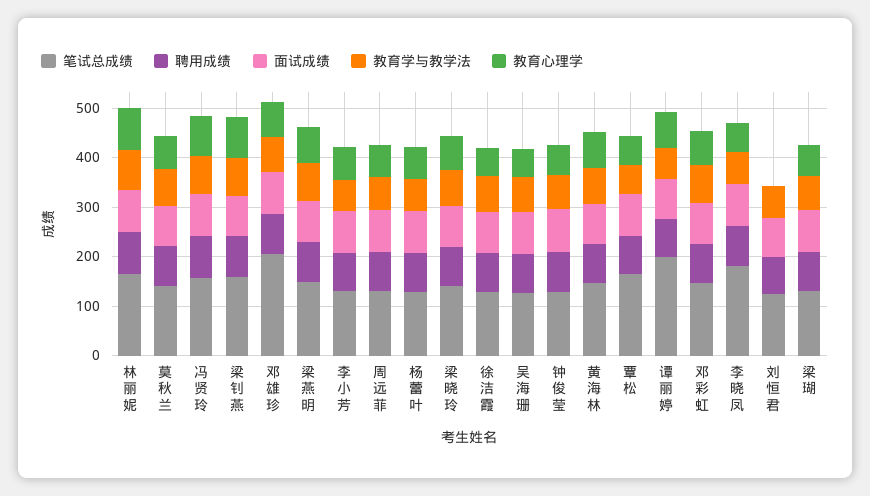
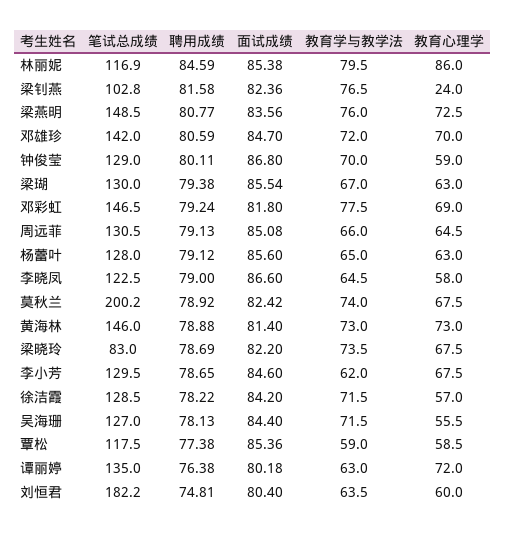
笔试总成绩, 林丽妮: 160 -> 116.9
笔试总成绩, 莫秋兰: 140 -> 200.2
笔试总成绩, 冯贤玲: 160 -> none
聘用成绩, 冯贤玲: 80 -> none
面试成绩, 冯贤玲: 80 -> none
教育学与教学法, 冯贤玲: 80 -> none
教育心理学, 冯贤玲: 80 -> none
笔试总成绩, 梁钊燕: 160 -> 102.8
教育心理学, 梁钊燕: 80 -> 24
笔试总成绩, 邓雄珍: 200 -> 142
笔试总成绩, 梁晓玲: 140 -> 83
笔试总成绩, 覃松: 160 -> 117.5
笔试总成绩, 谭丽婷: 200 -> 135
笔试总成绩, 李晓凤: 180 -> 122.5
笔试总成绩, 刘恒君: 120 -> 182.2
教育心理学, 刘恒君: 0 -> 60

